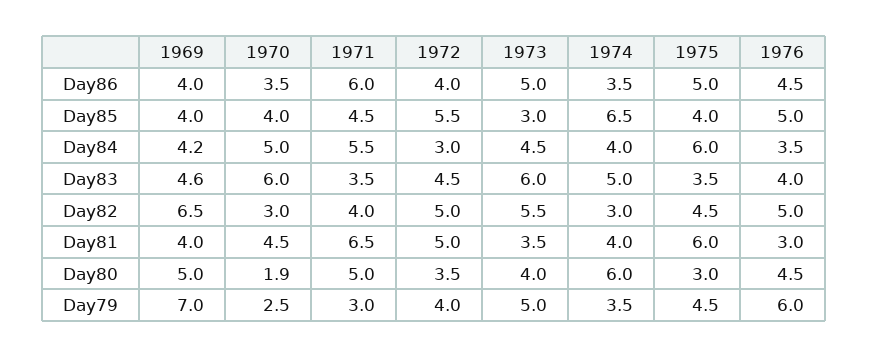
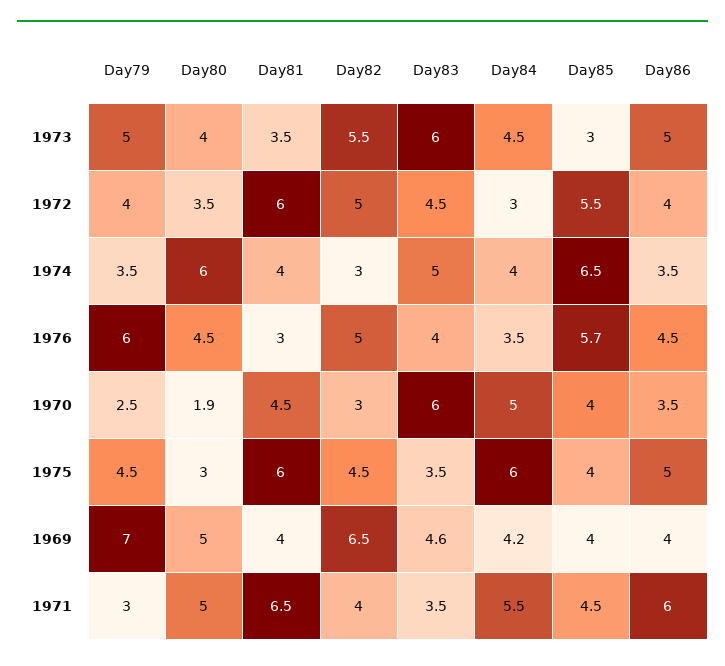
1976, Day85: 5 -> 5.7
1972, Day81: 5 -> 6

